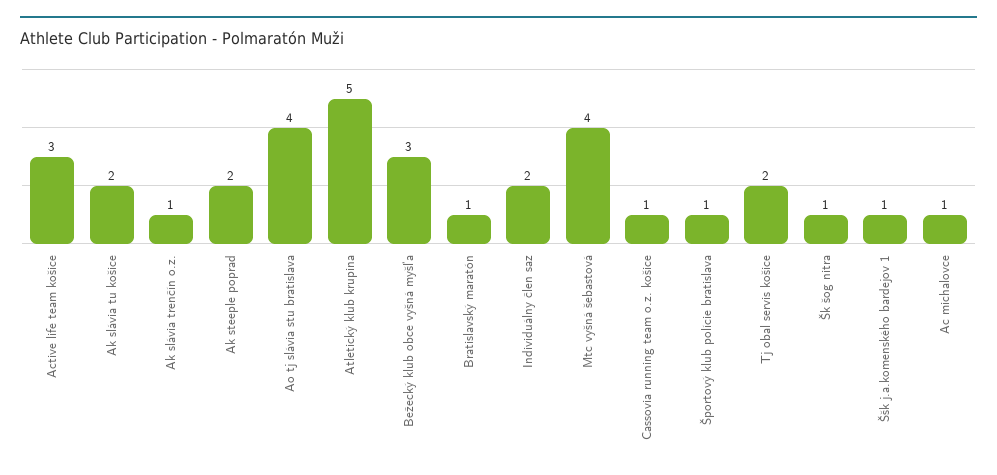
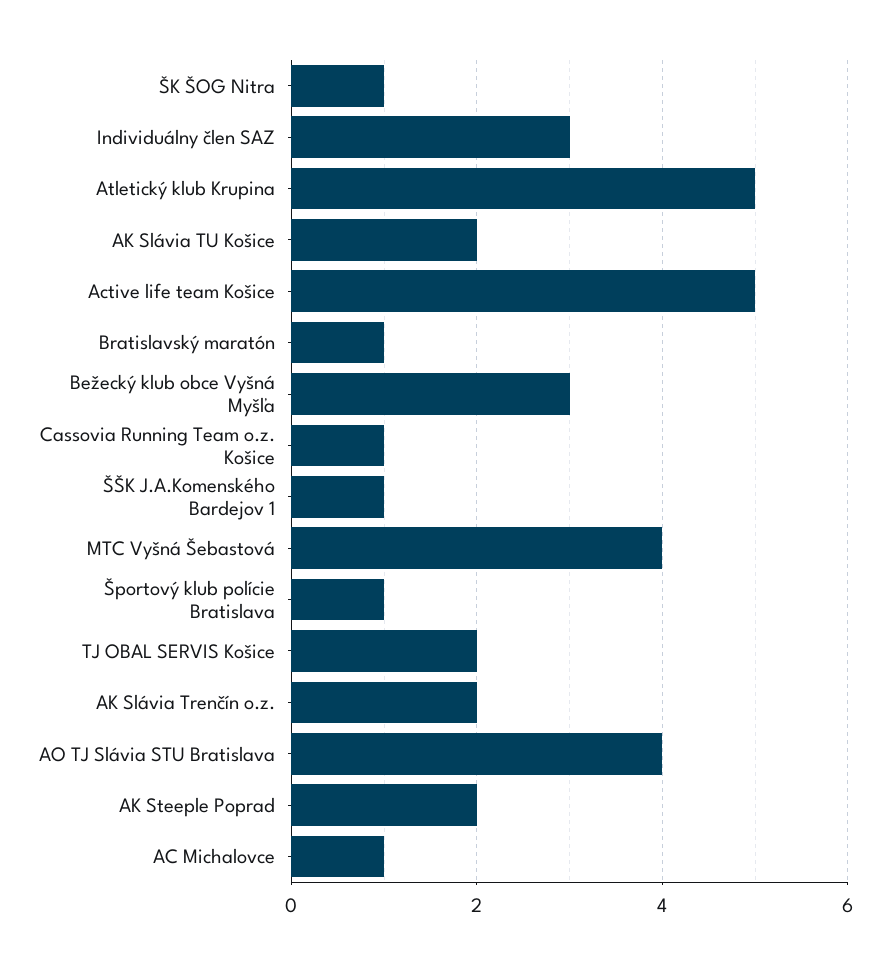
Active life team košice: 3 -> 5
Ak slávia trenčín o.z.: 1 -> 2
Individuálny člen saz: 2 -> 3

